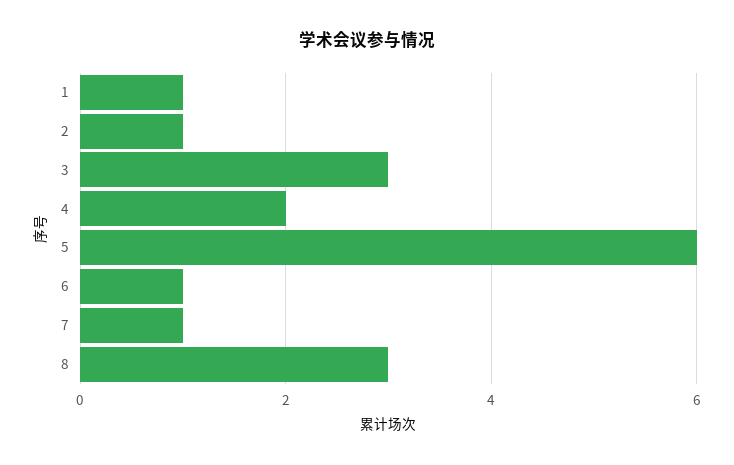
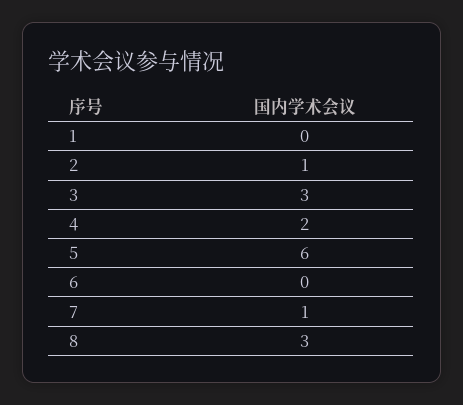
1: 1 -> 0
6: 1 -> 0

